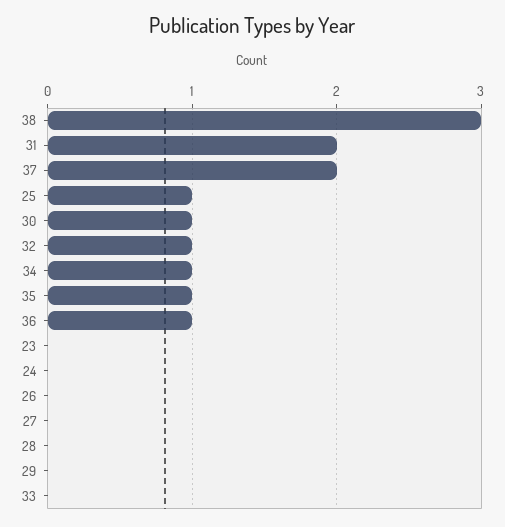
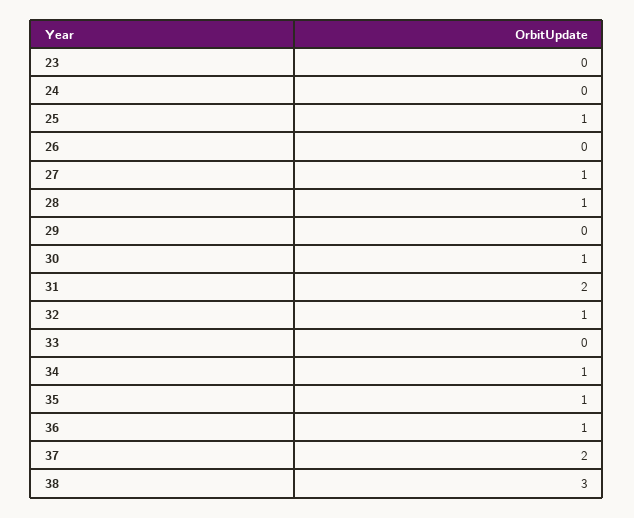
27: 0 -> 1
28: 0 -> 1

